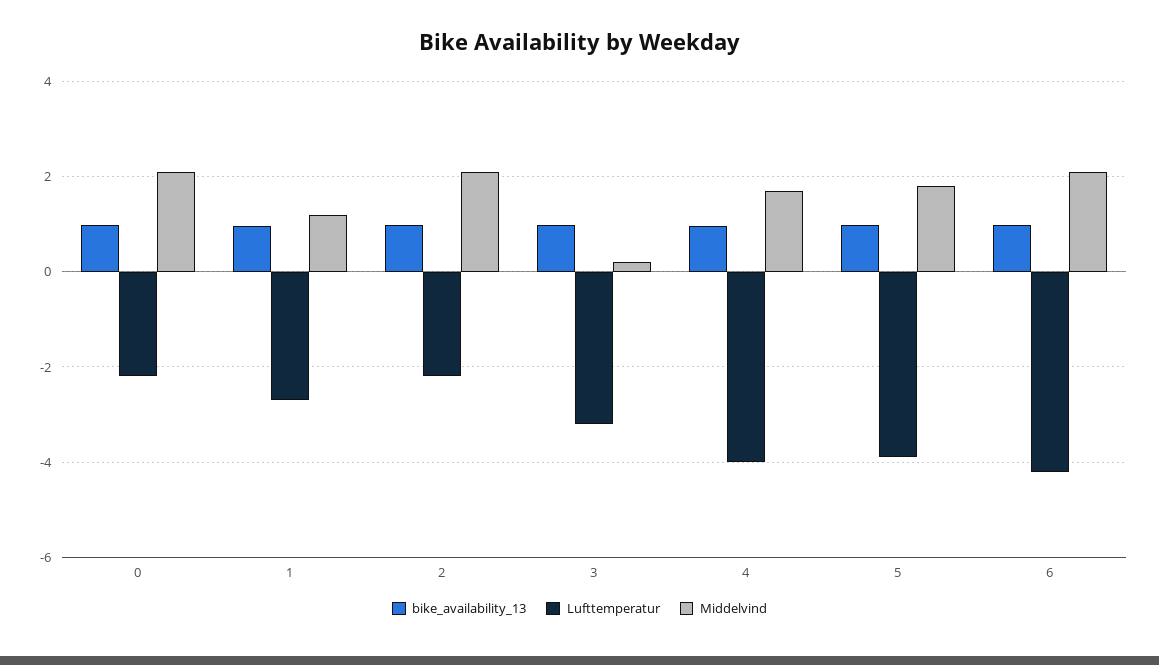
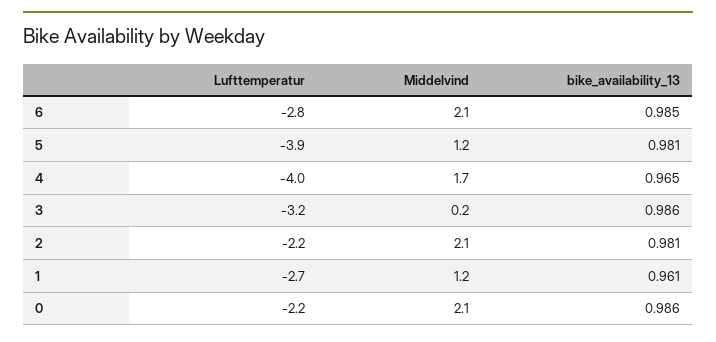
Middelvind, 5: 1.8 -> 1.2
Lufttemperatur, 6: -4.2 -> -2.8

